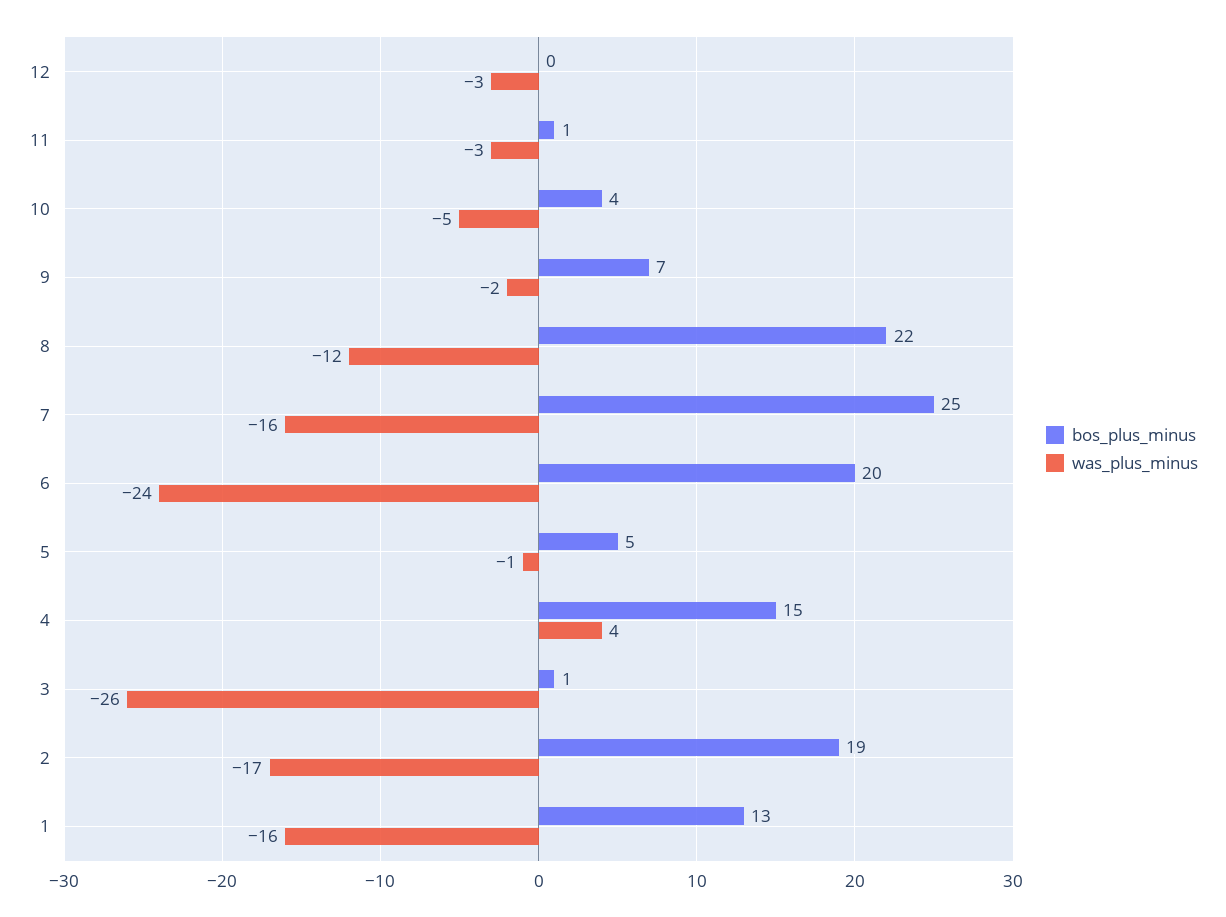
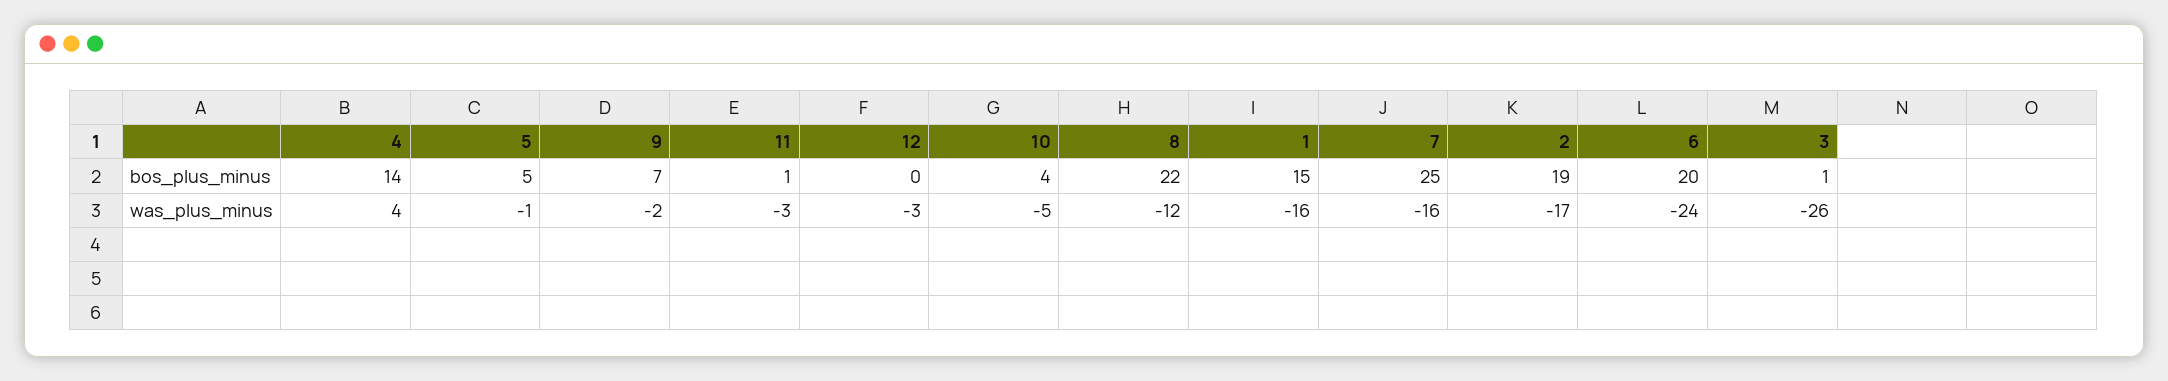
bos_plus_minus, 4: 15 -> 14
bos_plus_minus, 1: 13 -> 15

